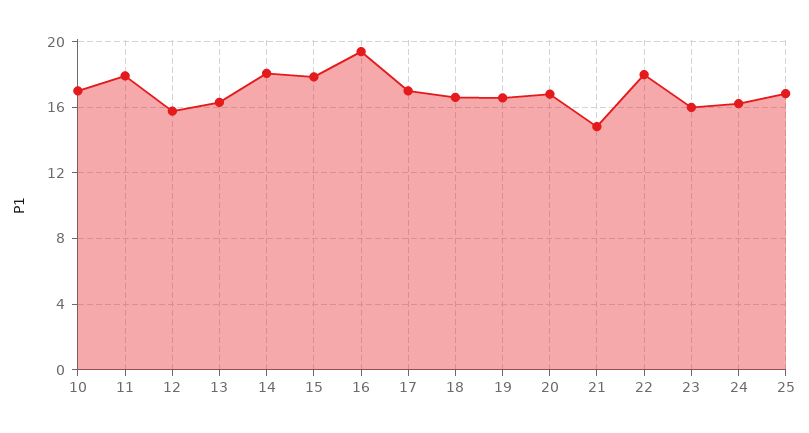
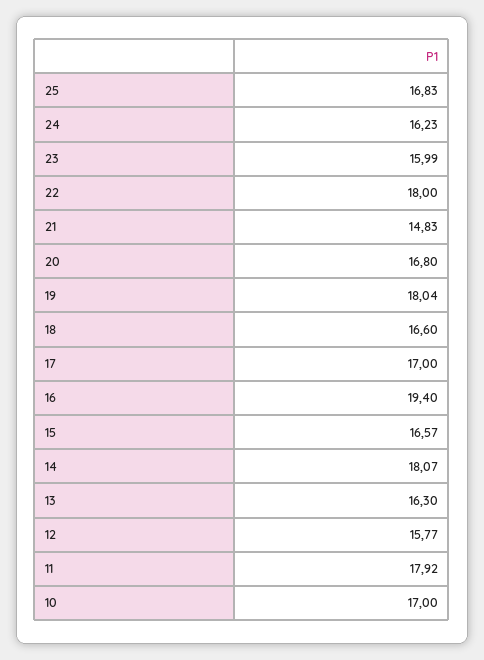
15: 18 -> 16.57
19: 16.5 -> 18.04

